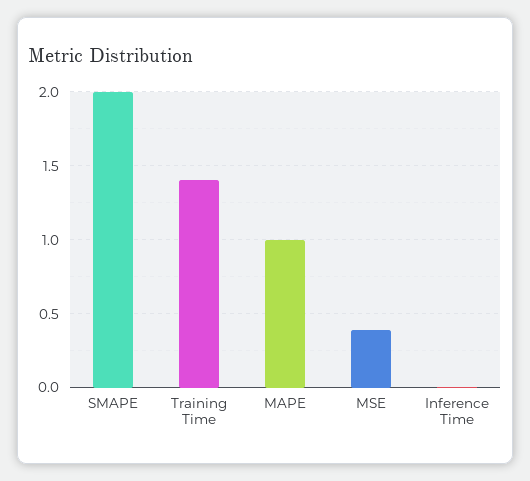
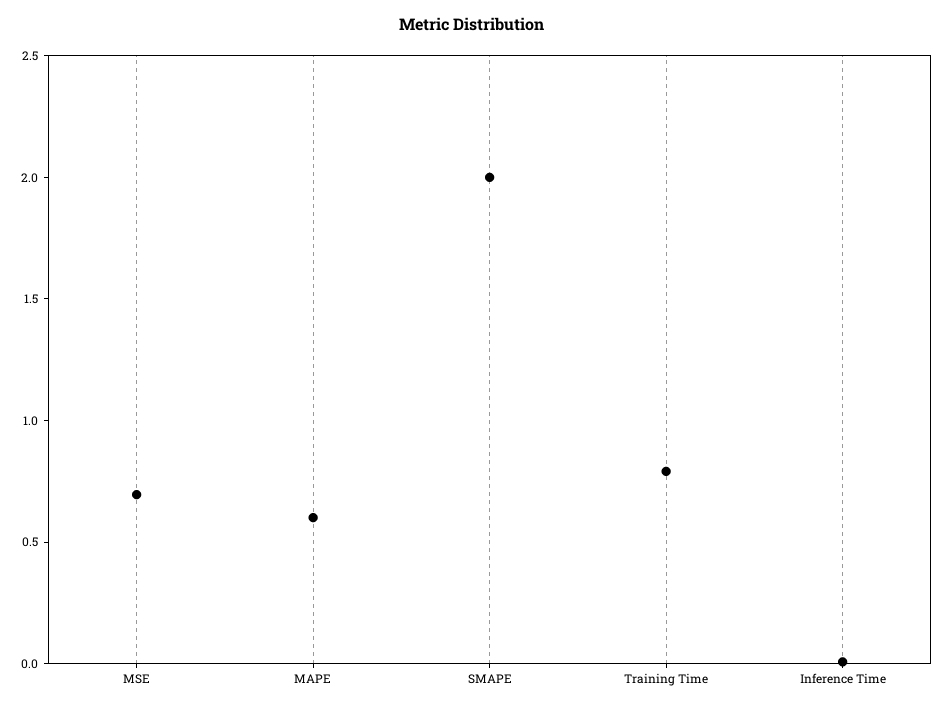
Training Time: 1.4 -> 0.8
MAPE: 1 -> 0.6
MSE: 0.4 -> 0.7

